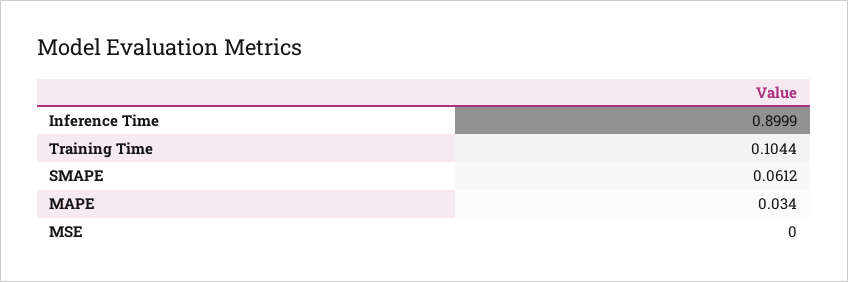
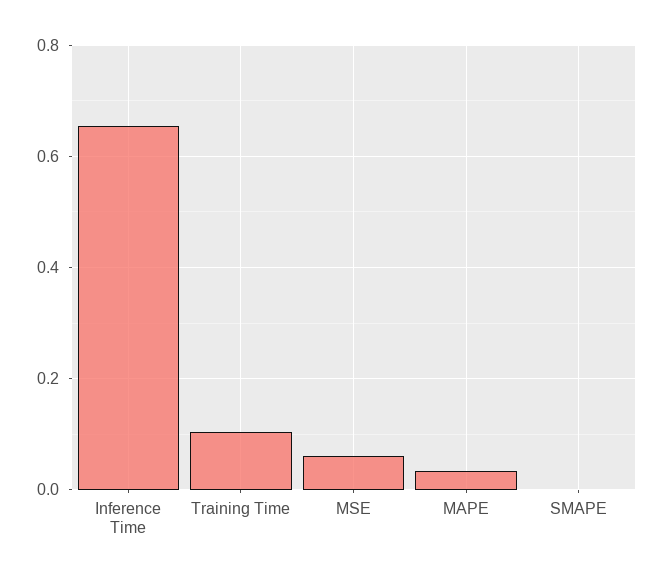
Inference Time: 0.8999 -> 0.66
SMAPE: 0.0612 -> 0
MSE: 0 -> 0.06

